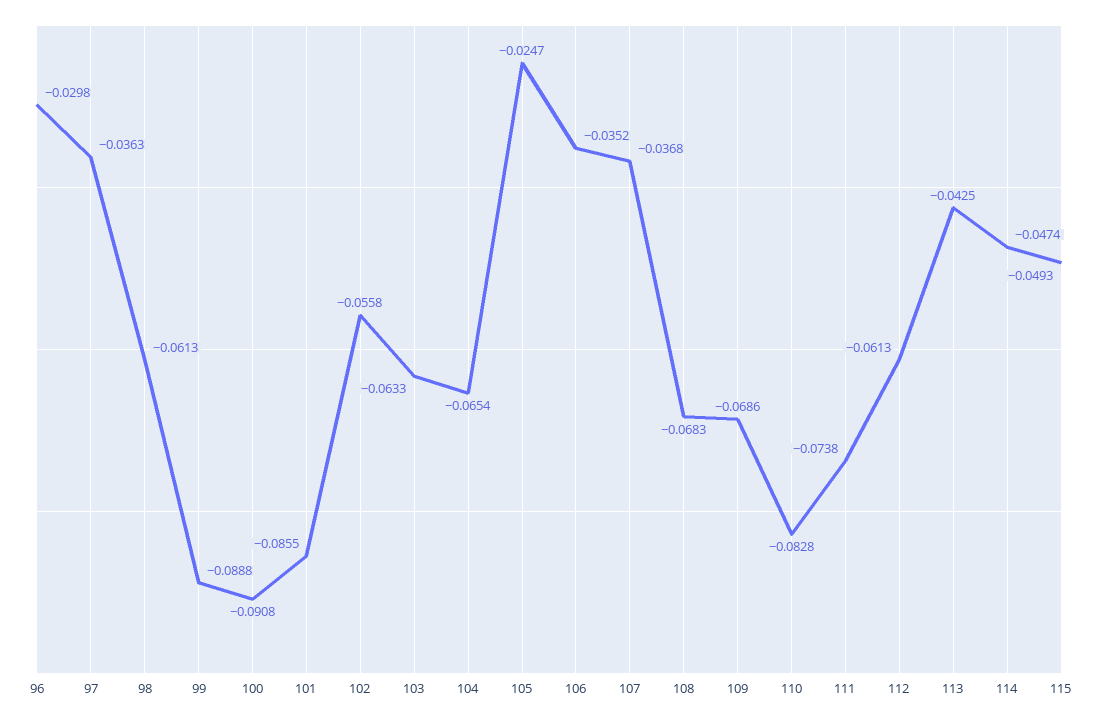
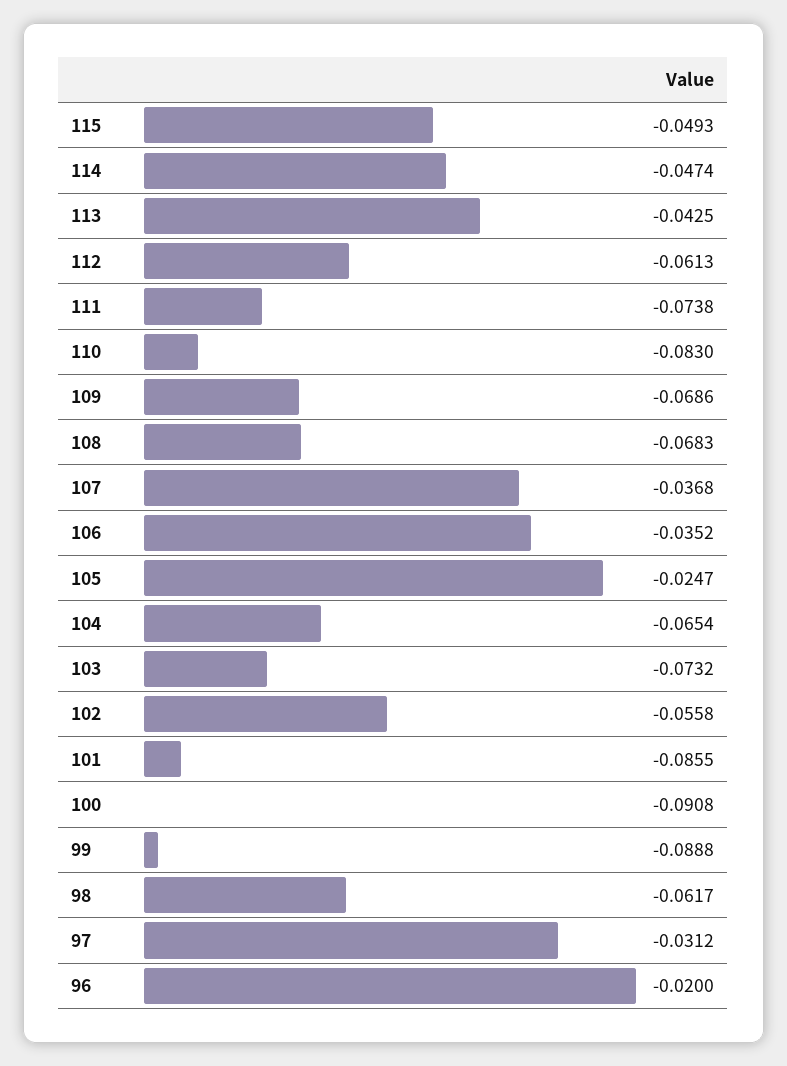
96: -0.0298 -> -0.02
97: -0.0363 -> -0.0312
98: -0.0613 -> -0.0617
103: -0.0633 -> -0.0732
110: -0.0828 -> -0.083

